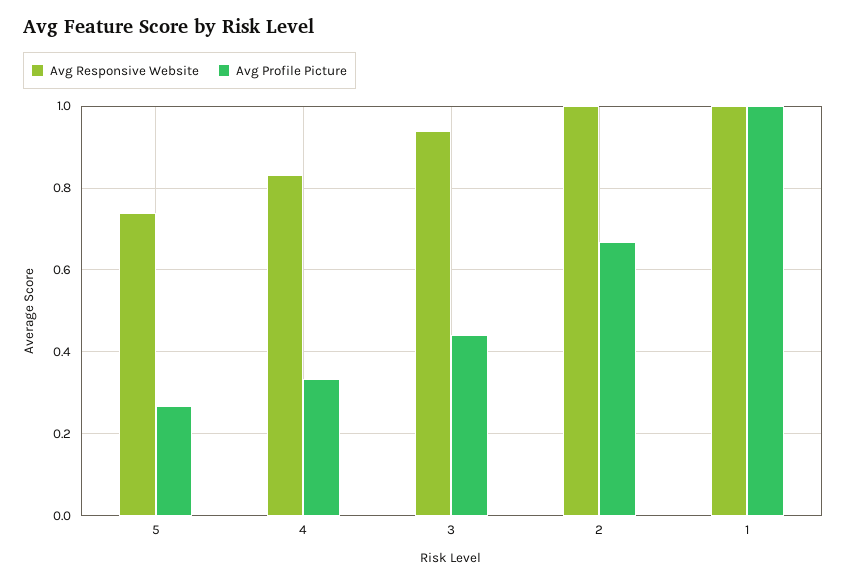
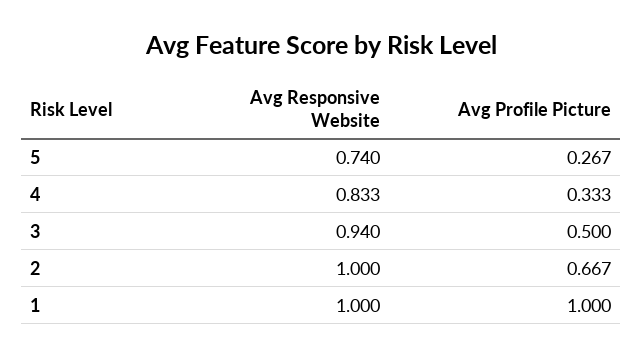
Avg Profile Picture, 3: 0.44 -> 0.5

